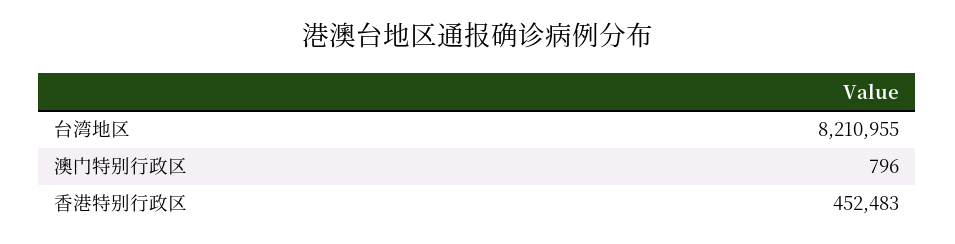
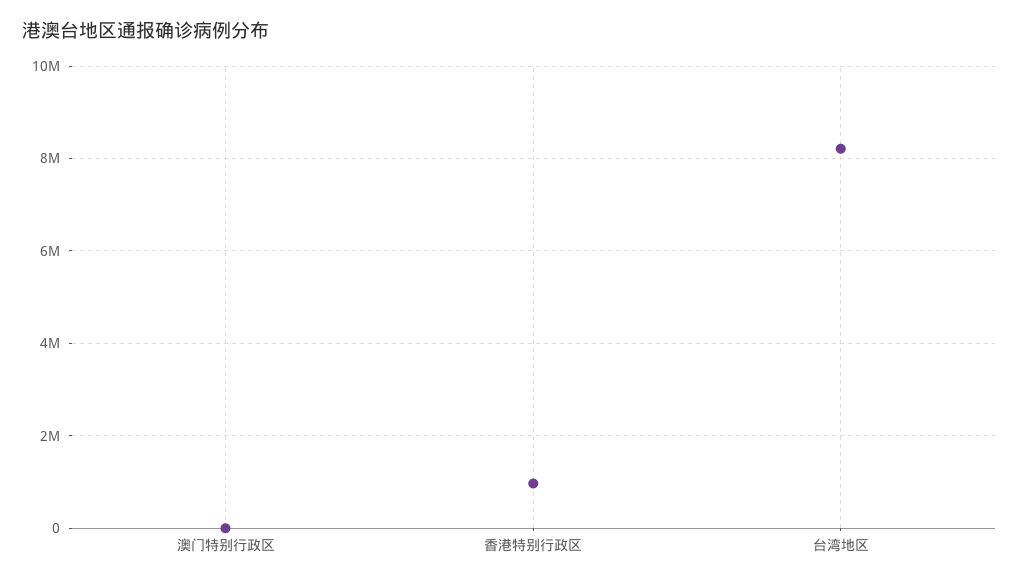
香港特别行政区: 452483 -> 1000000

